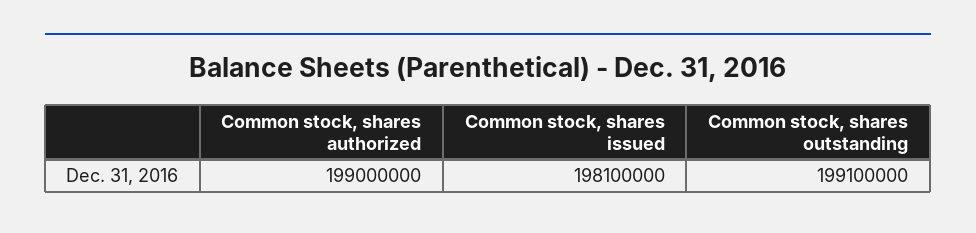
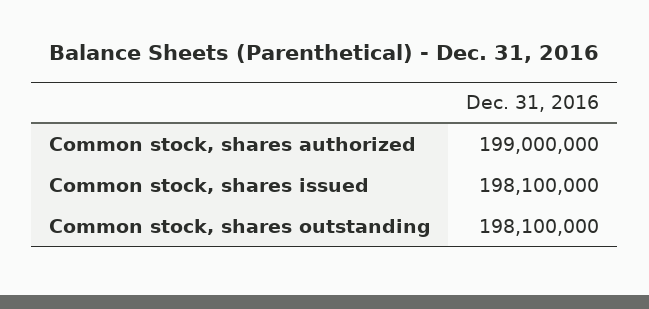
Common stock, shares outstanding: 199100000 -> 198100000

